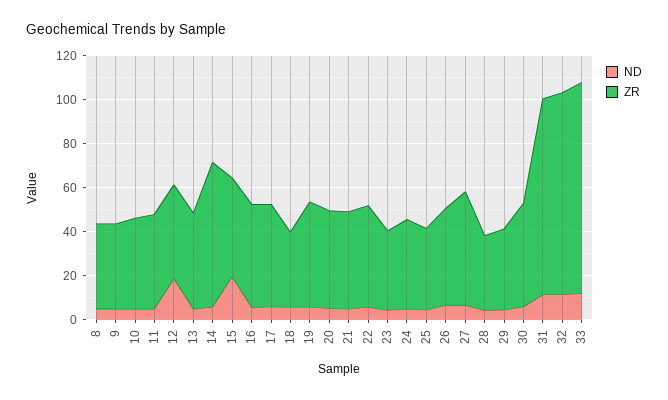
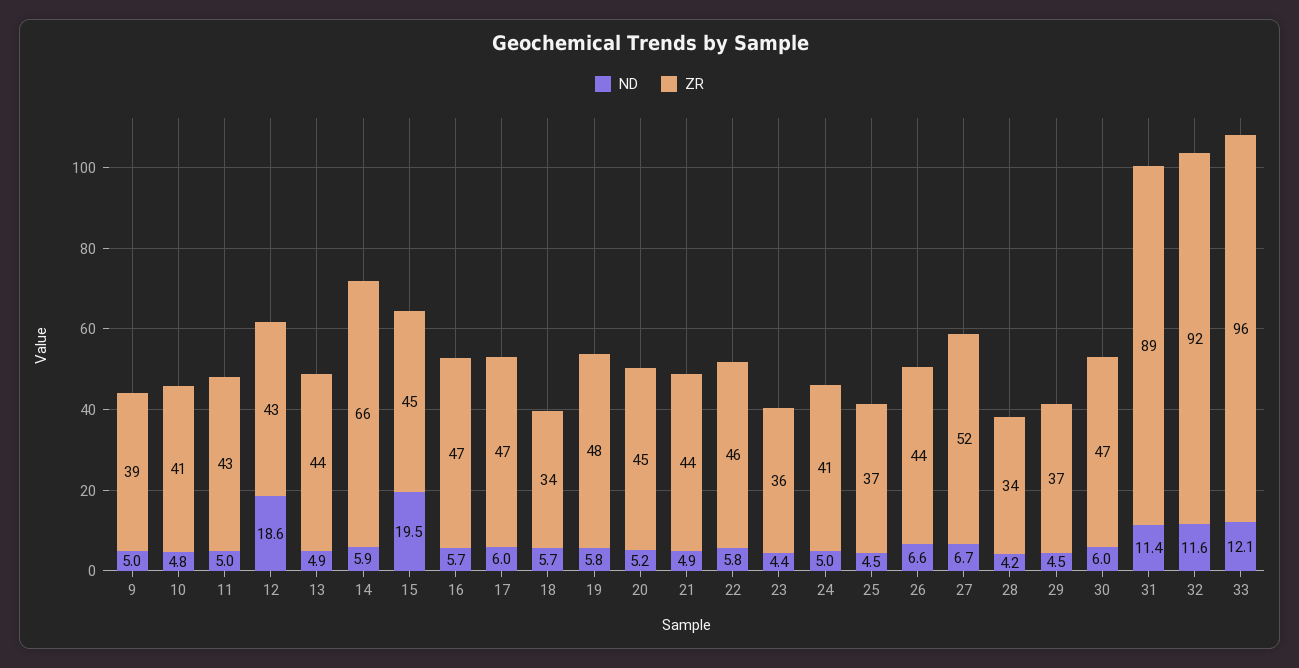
ND, 8: 5 -> none
ZR, 8: 40 -> none

